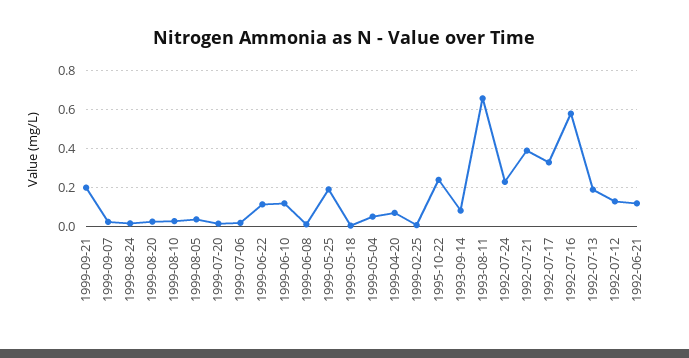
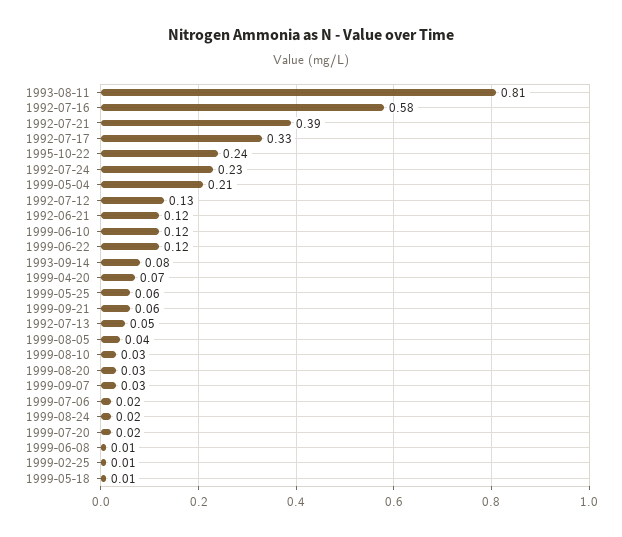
1999-09-21: 0.2 -> 0.06
1999-05-25: 0.2 -> 0.06
1999-05-04: 0.05 -> 0.21
1993-08-11: 0.65 -> 0.81
1992-07-13: 0.2 -> 0.05

